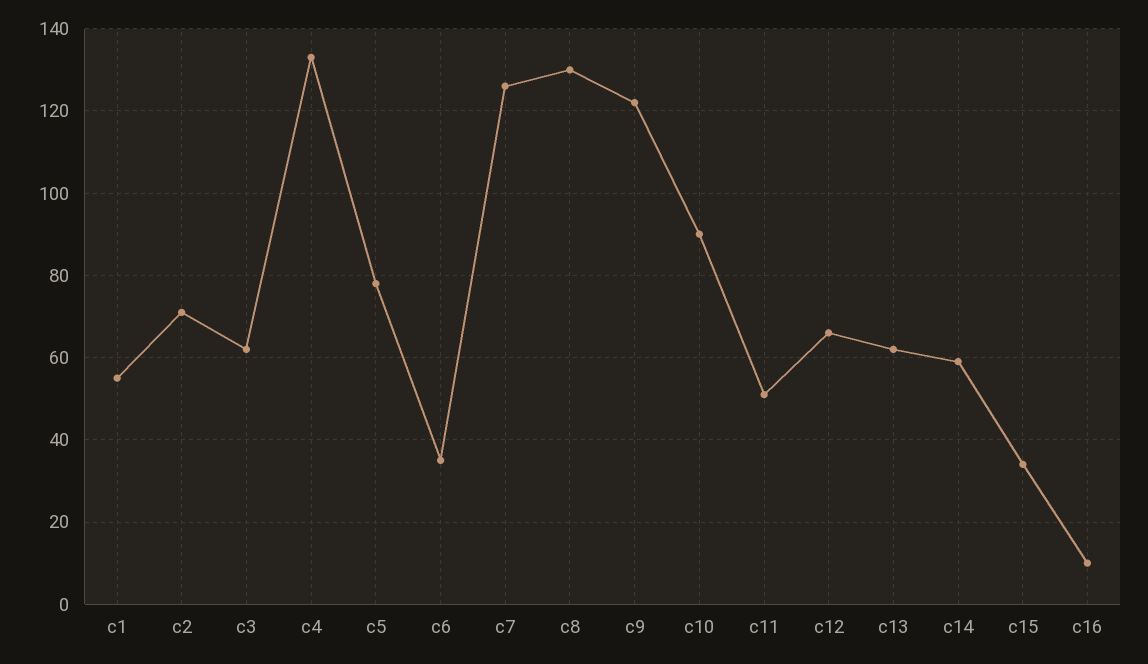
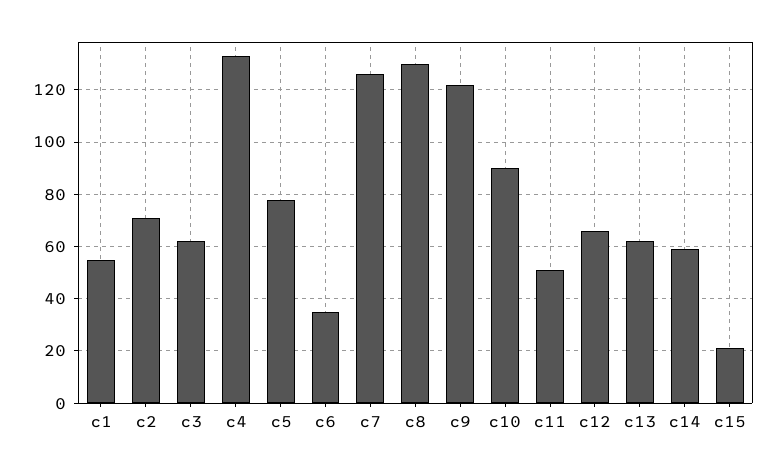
c15: 35 -> 20
c16: 10 -> none

